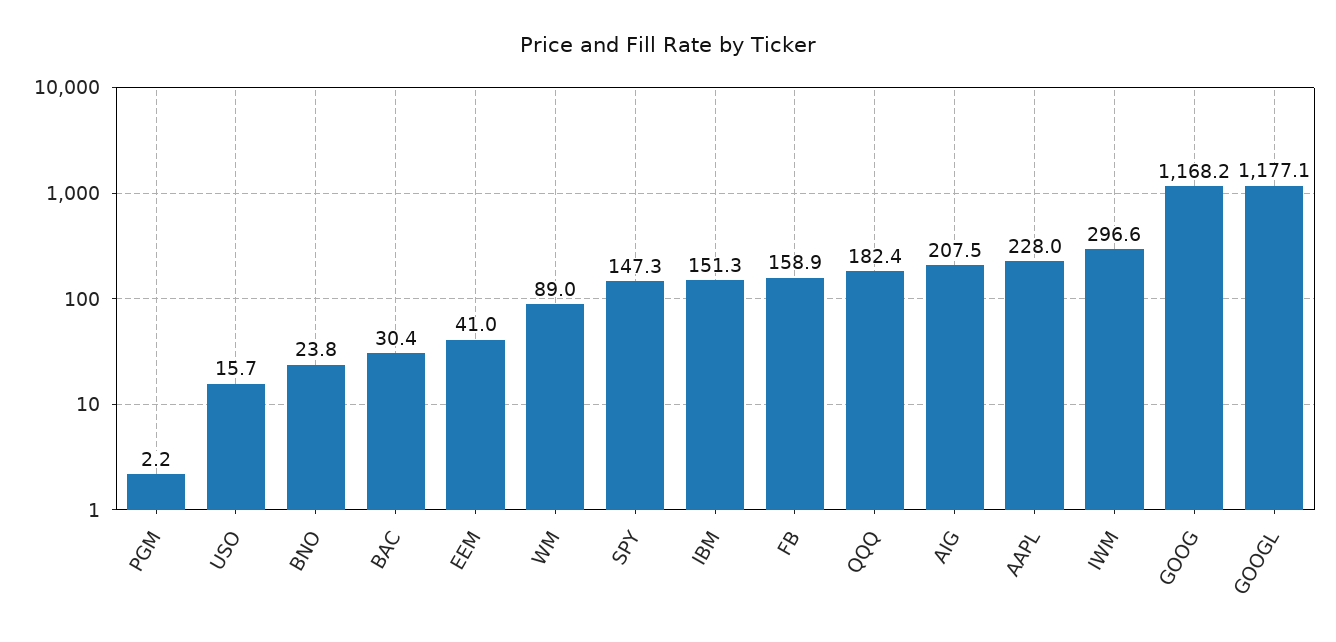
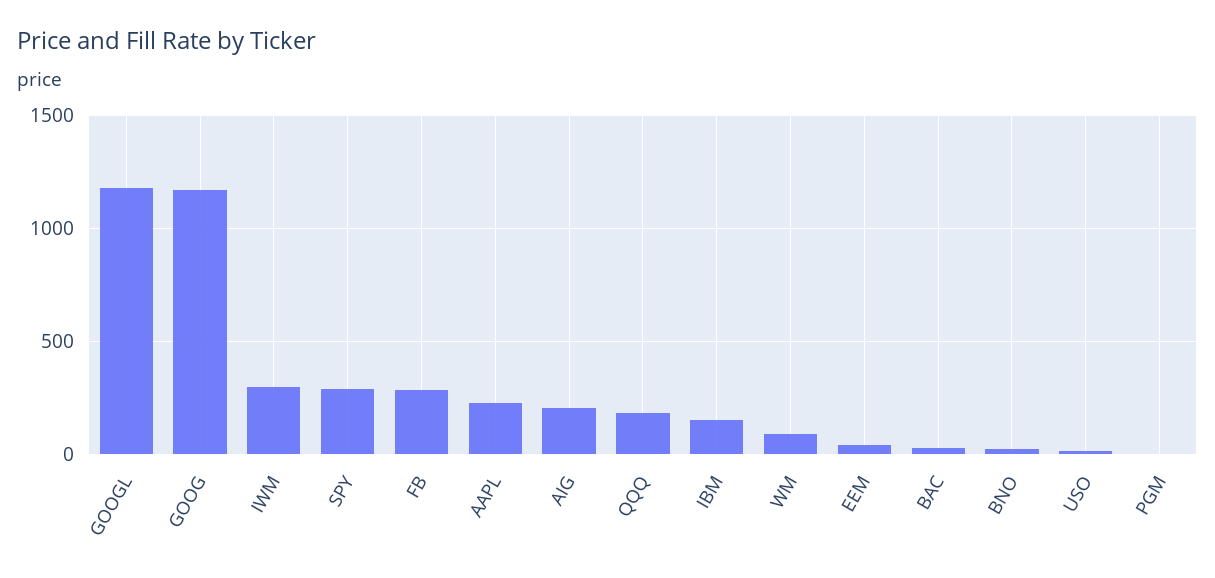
SPY: 147.3 -> 300
FB: 158.9 -> 300

